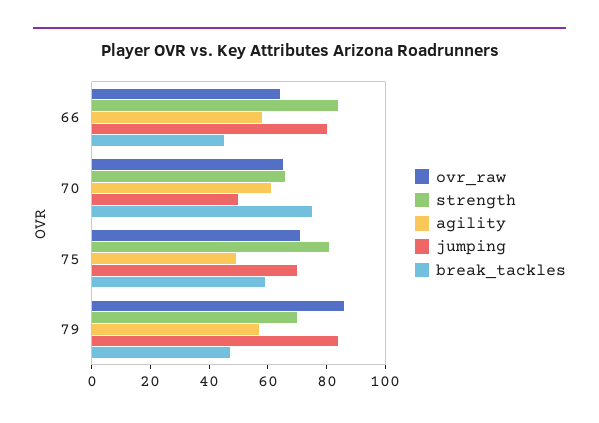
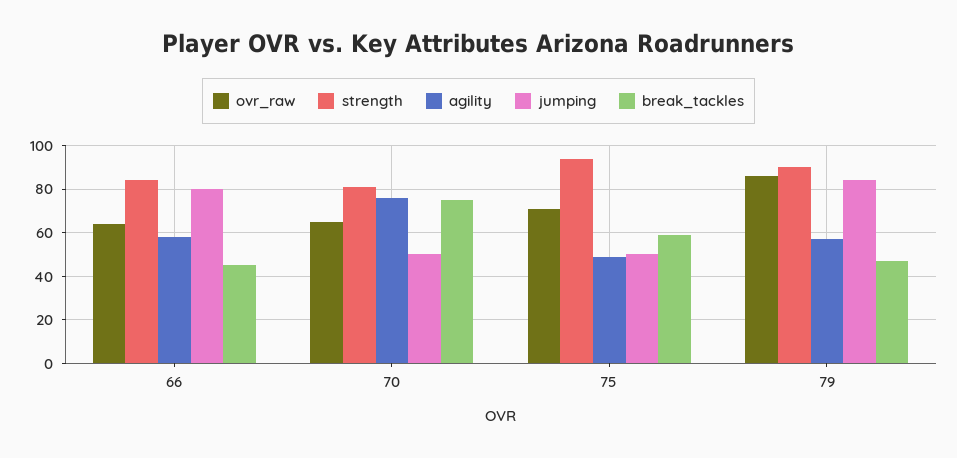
strength, 70: 65 -> 80
agility, 70: 60 -> 75
strength, 75: 80 -> 95
jumping, 75: 70 -> 50
strength, 79: 70 -> 90

